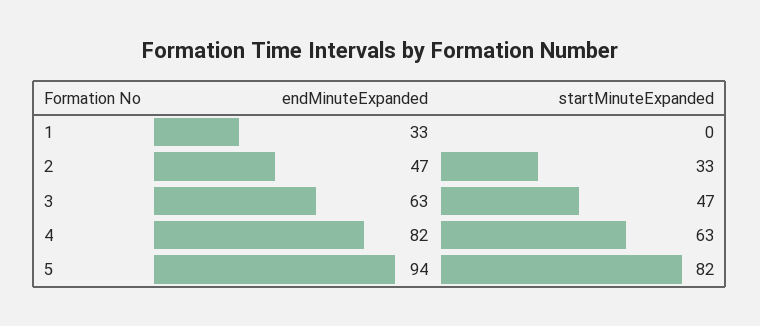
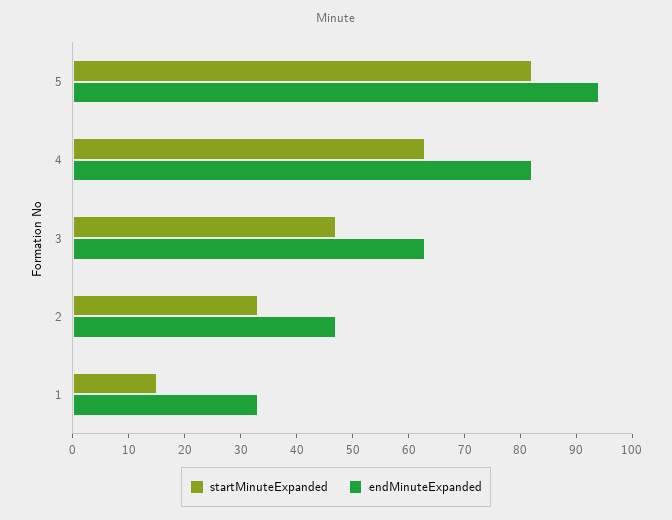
startMinuteExpanded, 1: 0 -> 15

